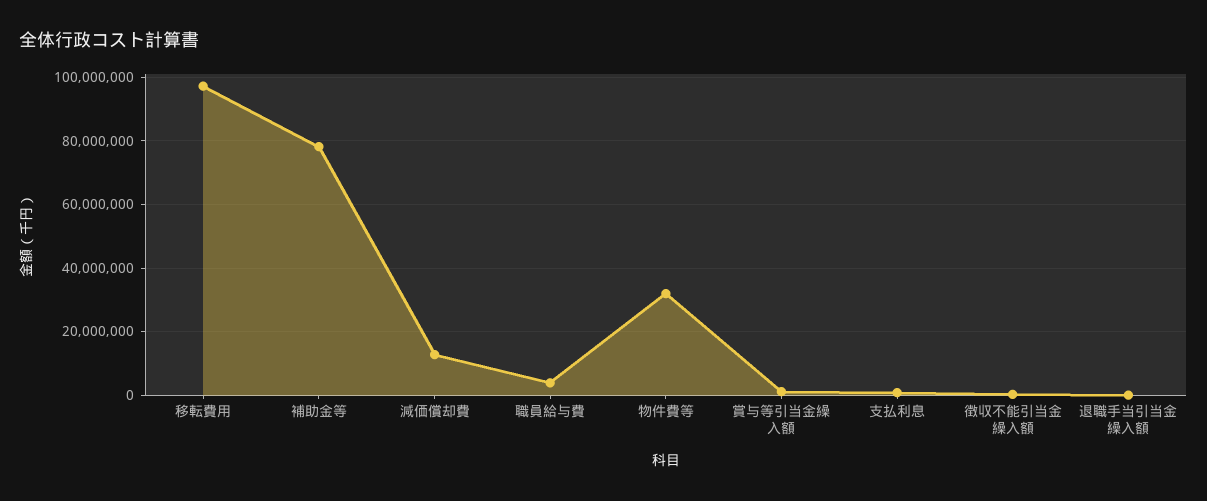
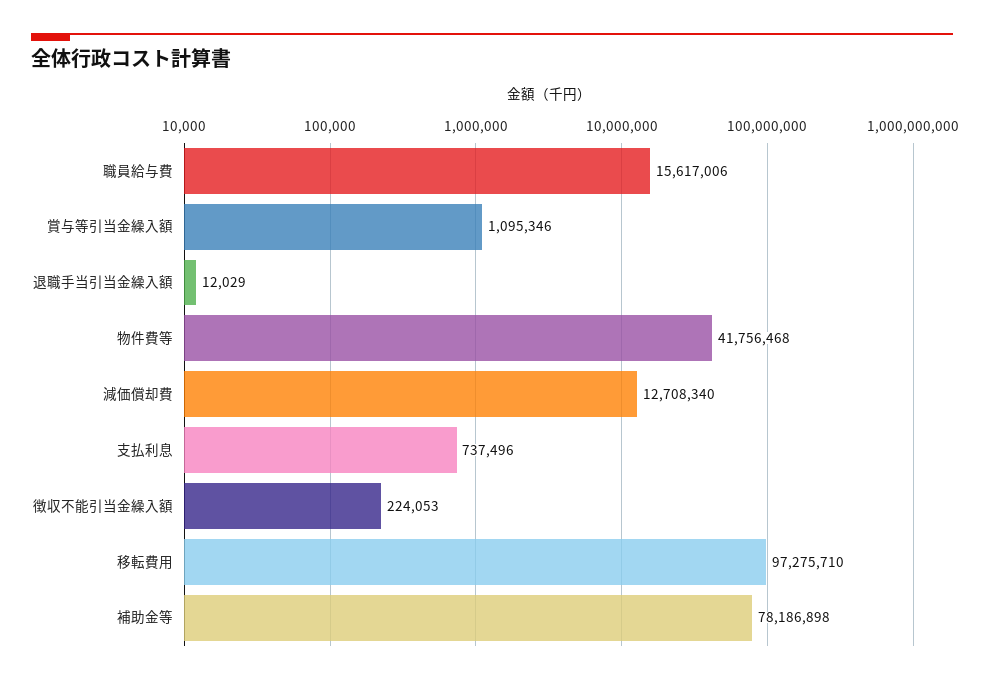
職員給与費: 4000000 -> 15617006
物件費等: 32000000 -> 41756468

